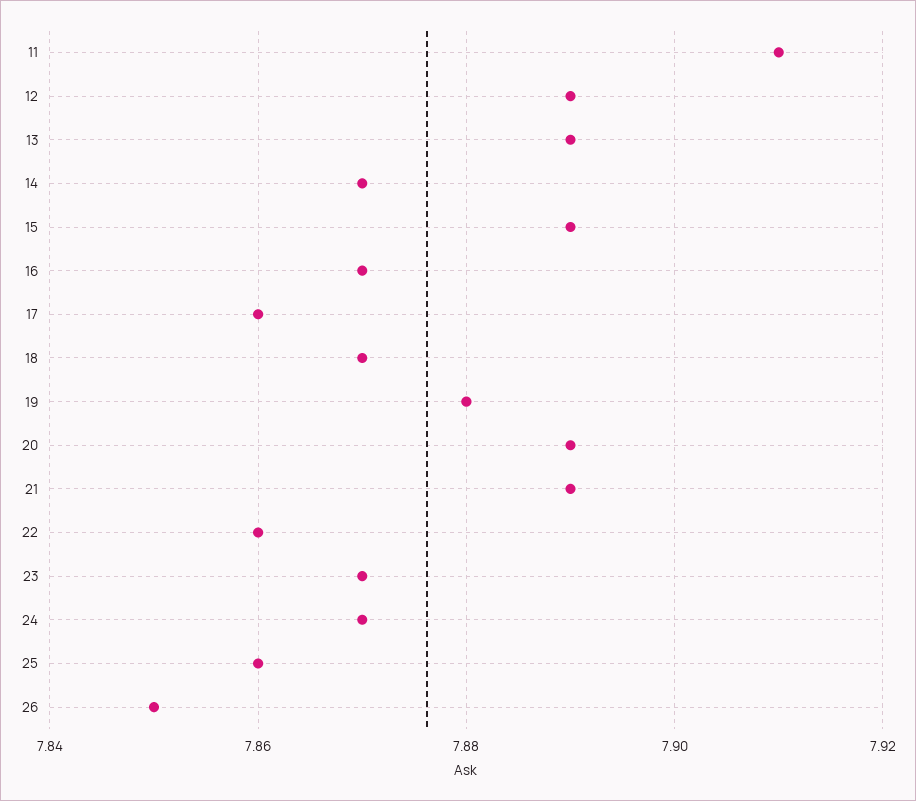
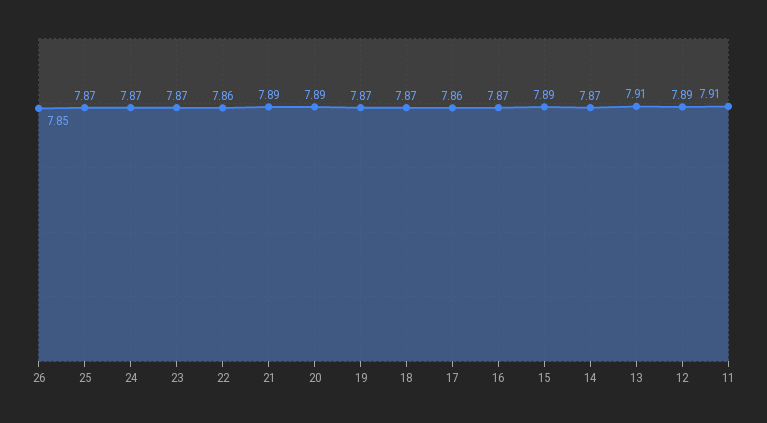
13: 7.89 -> 7.91
19: 7.88 -> 7.87
25: 7.86 -> 7.87

